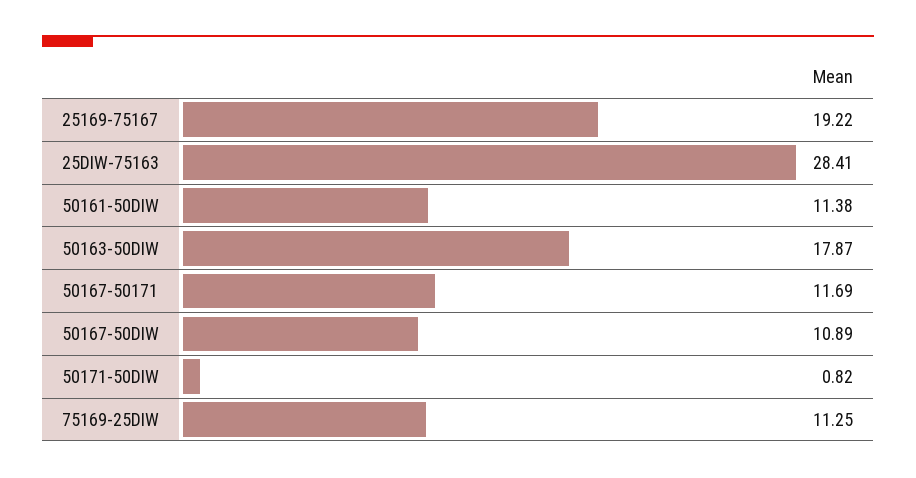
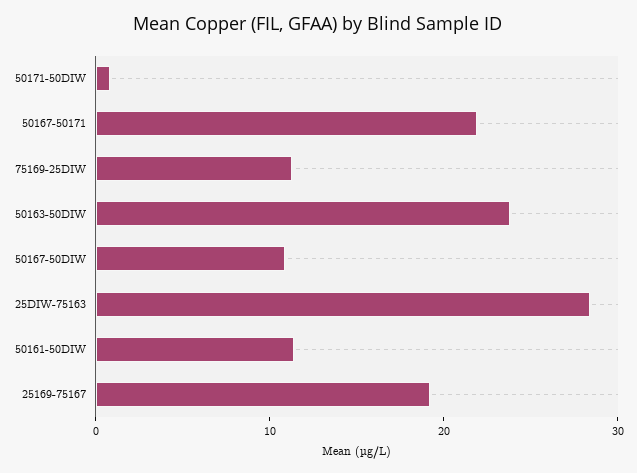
50163-50DIW: 17.87 -> 24
50167-50171: 11.69 -> 22

